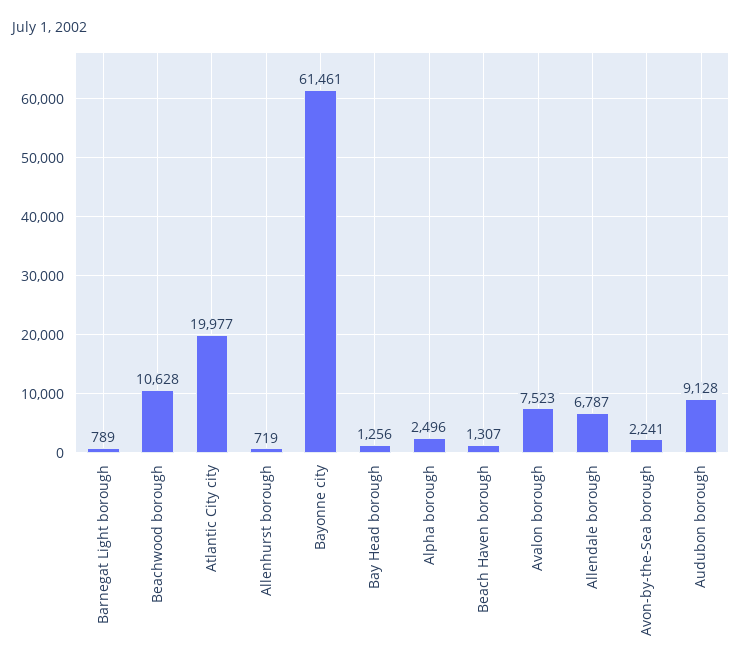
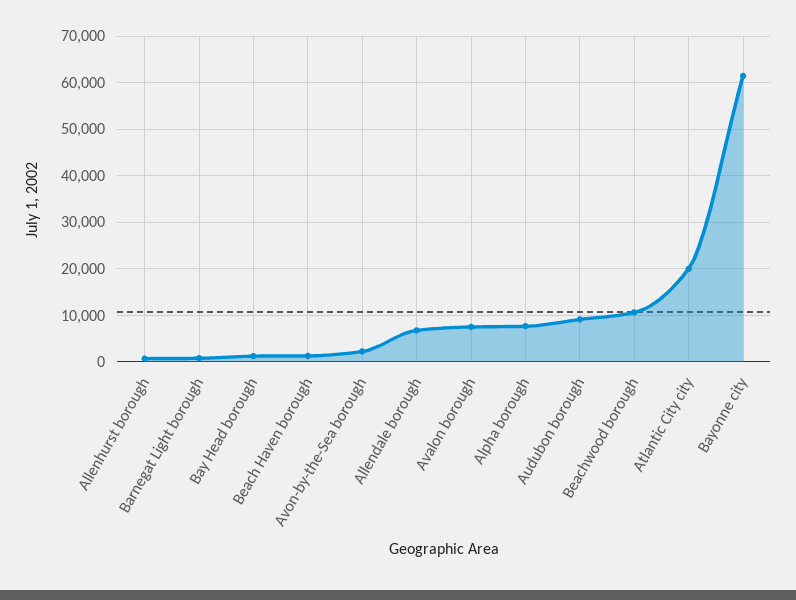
Alpha borough: 2496 -> 8000

